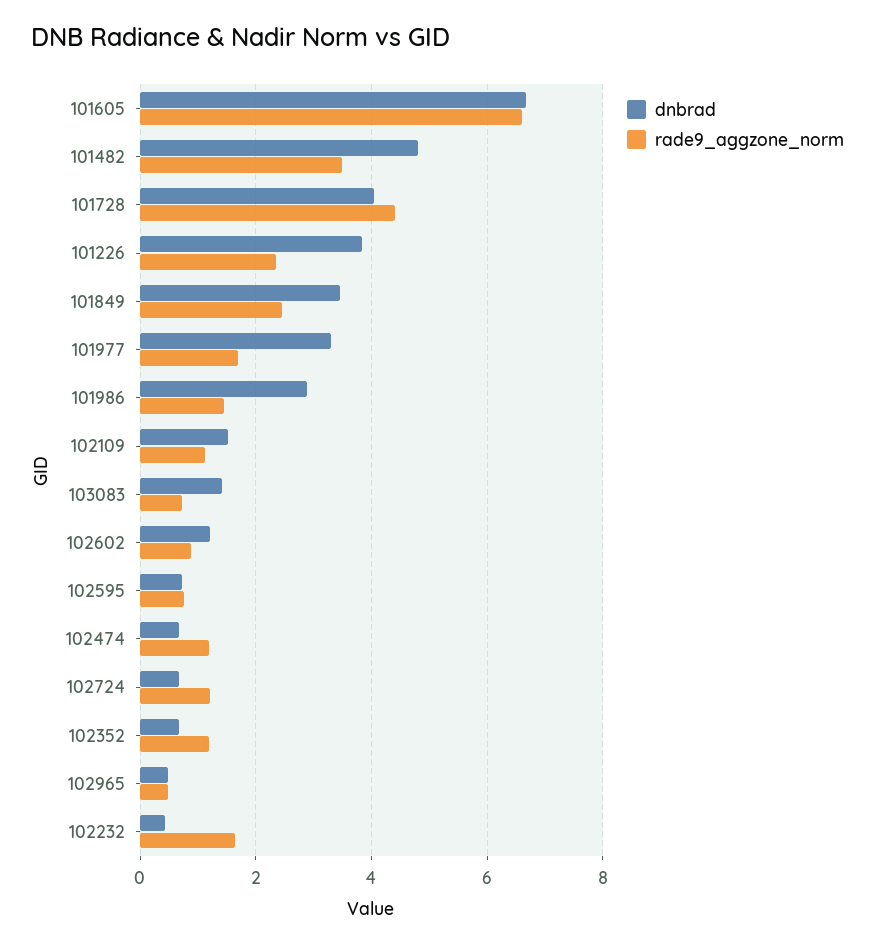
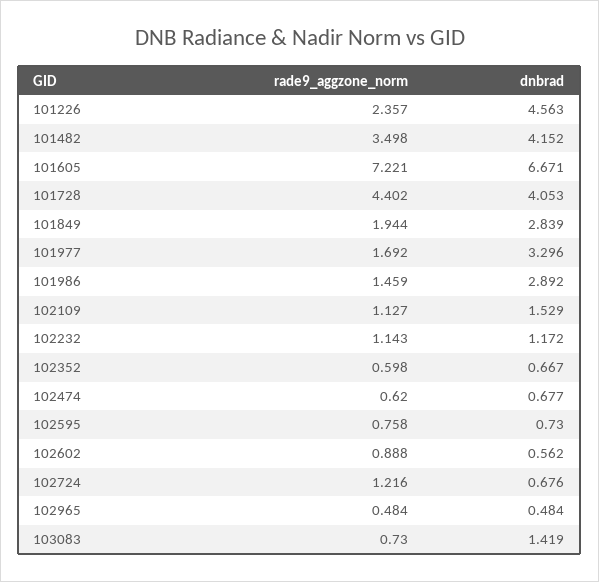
rade9_aggzone_norm, 101605: 6.6 -> 7.221
dnbrad, 101482: 4.8 -> 4.152
dnbrad, 101226: 3.8 -> 4.563
dnbrad, 101849: 3.4 -> 2.839
rade9_aggzone_norm, 101849: 2.4 -> 1.944
dnbrad, 102602: 1.2 -> 0.562
rade9_aggzone_norm, 102474: 1.2 -> 0.62
rade9_aggzone_norm, 102352: 1.2 -> 0.598
dnbrad, 102232: 0.4 -> 1.172
rade9_aggzone_norm, 102232: 1.6 -> 1.143

